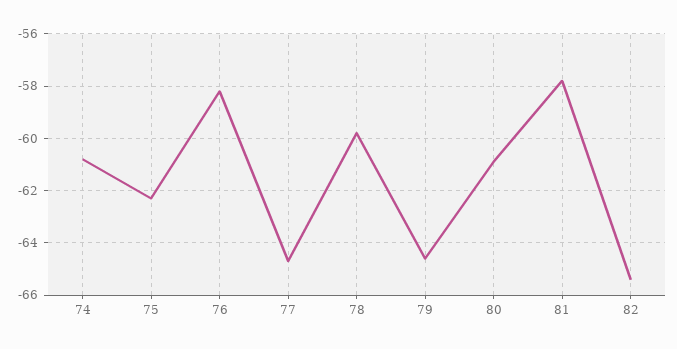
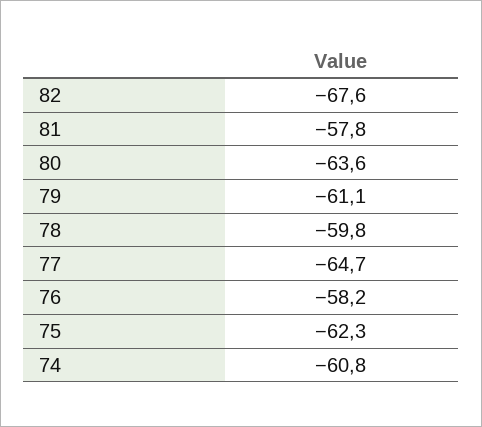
79: -64.5 -> -61.1
80: -61 -> -63.6
82: -65.5 -> -67.6

